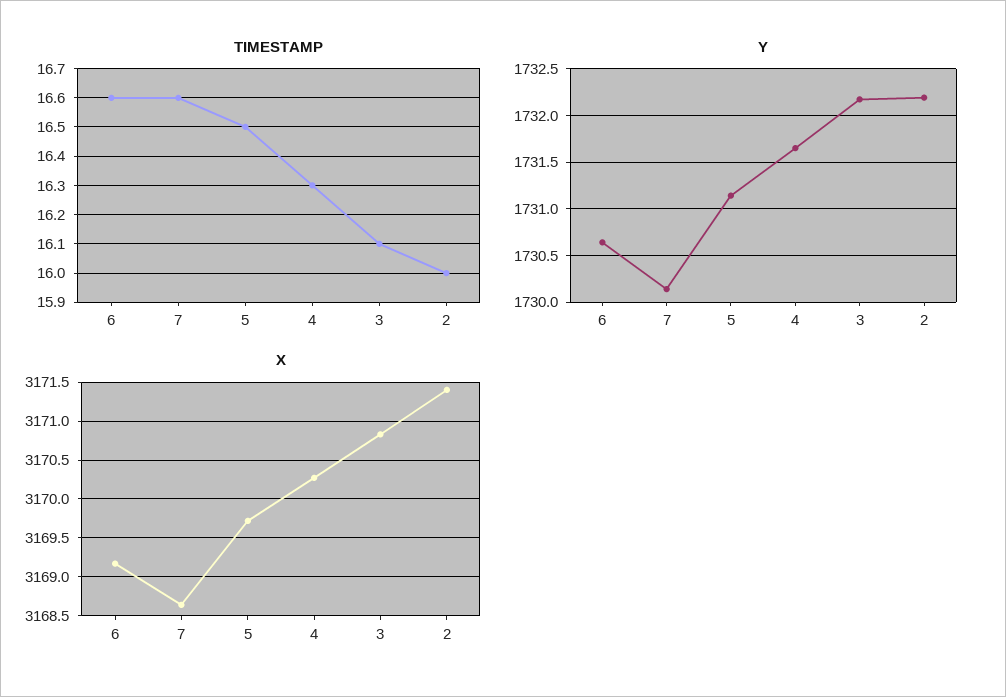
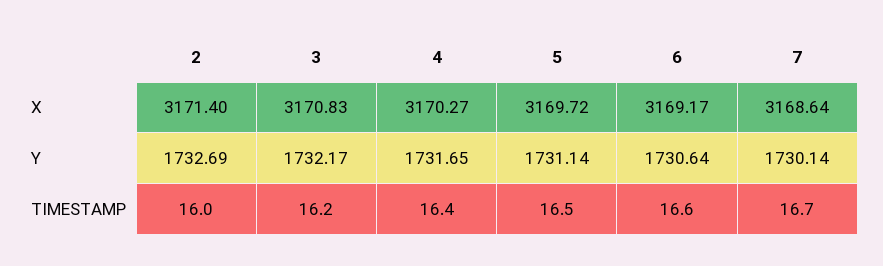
TIMESTAMP, 7: 16.6 -> 16.7
TIMESTAMP, 4: 16.3 -> 16.4
TIMESTAMP, 3: 16.1 -> 16.2
Y, 2: 1732.2 -> 1732.69

